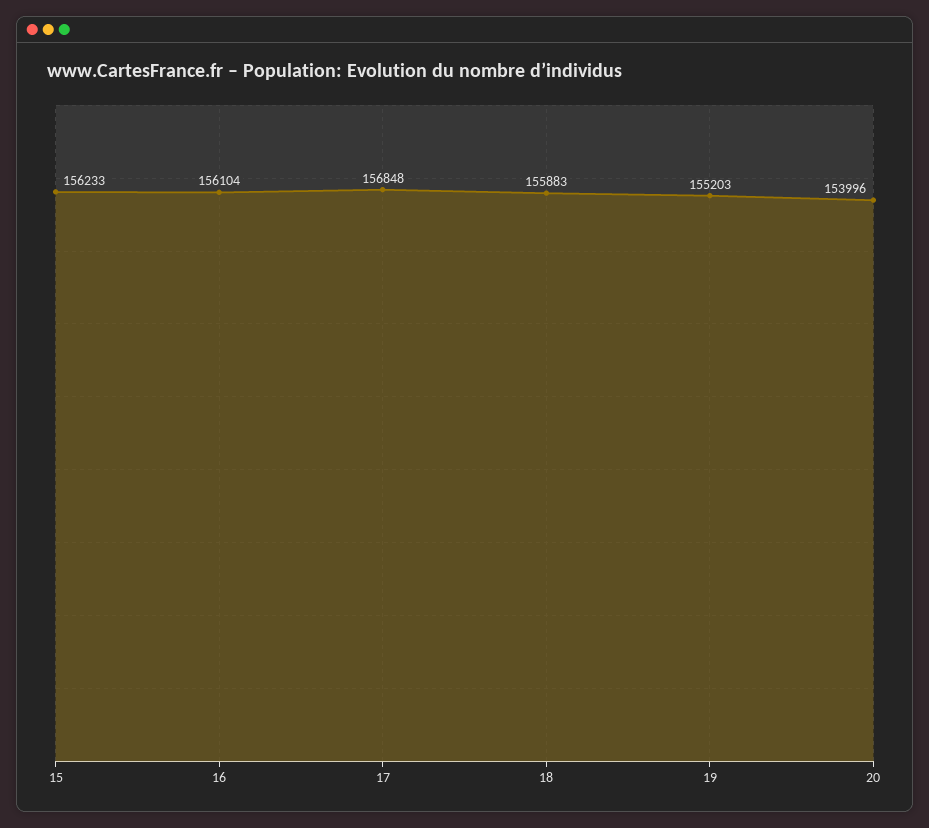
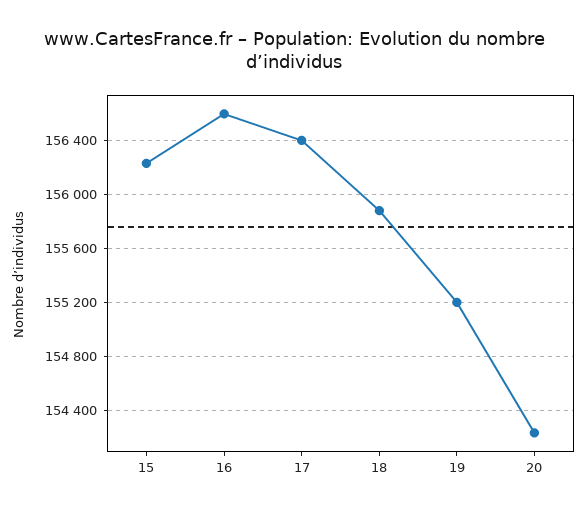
16: 156104 -> 156600
17: 156848 -> 156400
20: 153996 -> 154250

